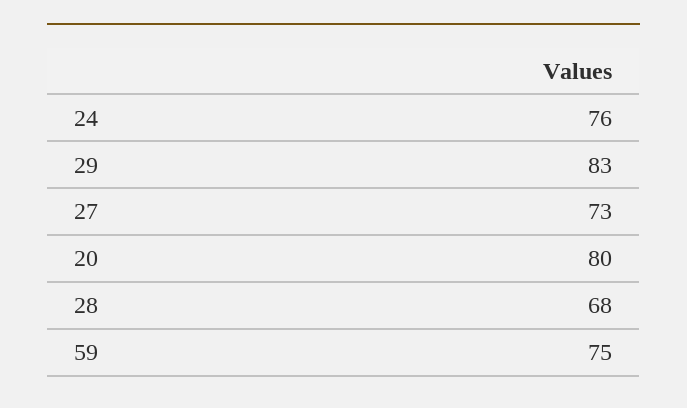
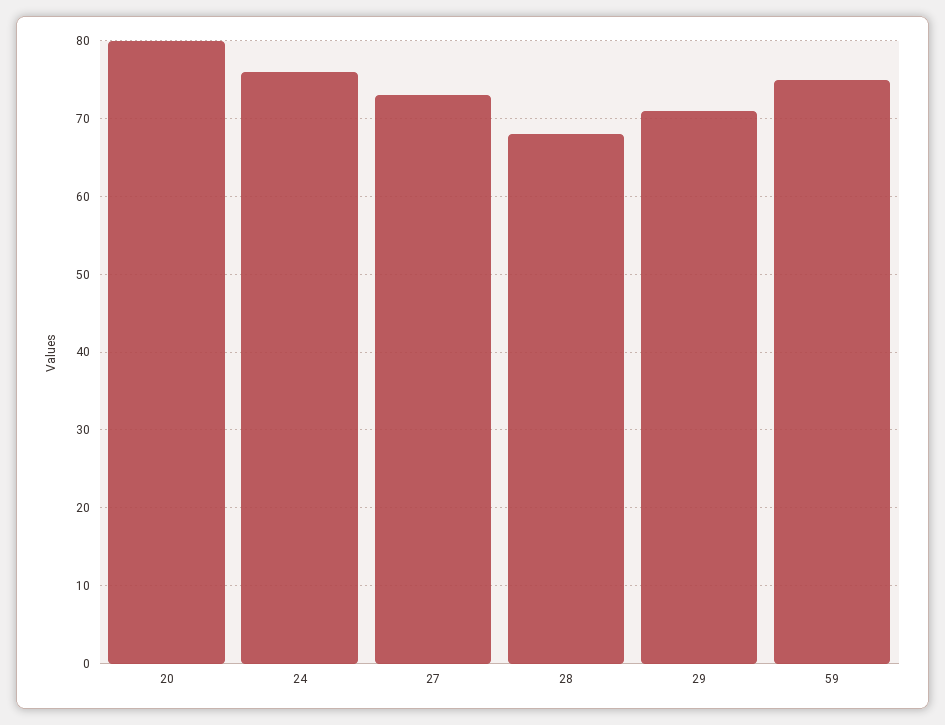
29: 83 -> 71

